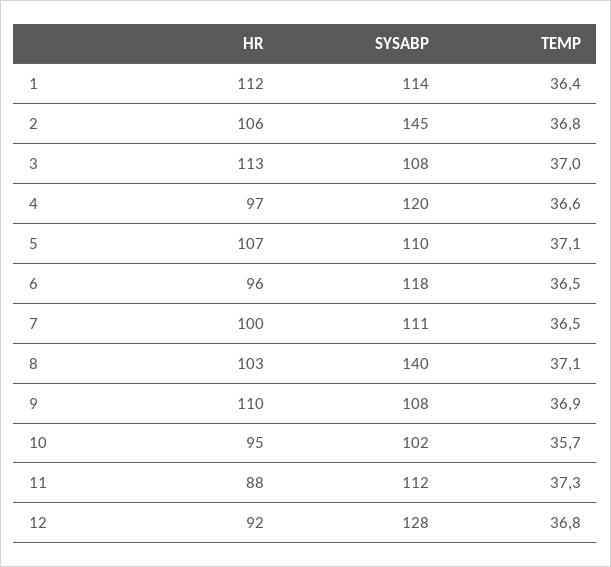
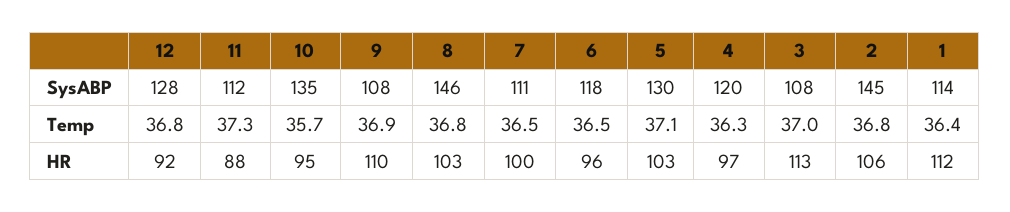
TEMP, 4: 36.6 -> 36.3
HR, 5: 107 -> 103
SYSABP, 5: 110 -> 130
SYSABP, 8: 140 -> 146
TEMP, 8: 37.1 -> 36.8
SYSABP, 10: 102 -> 135

